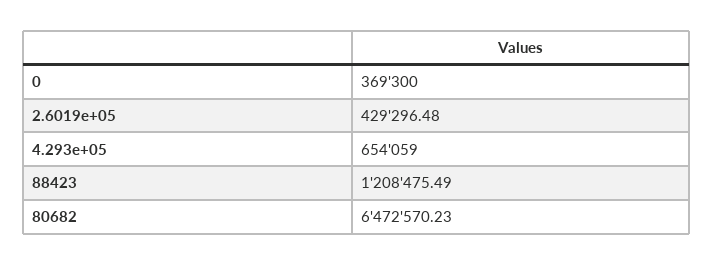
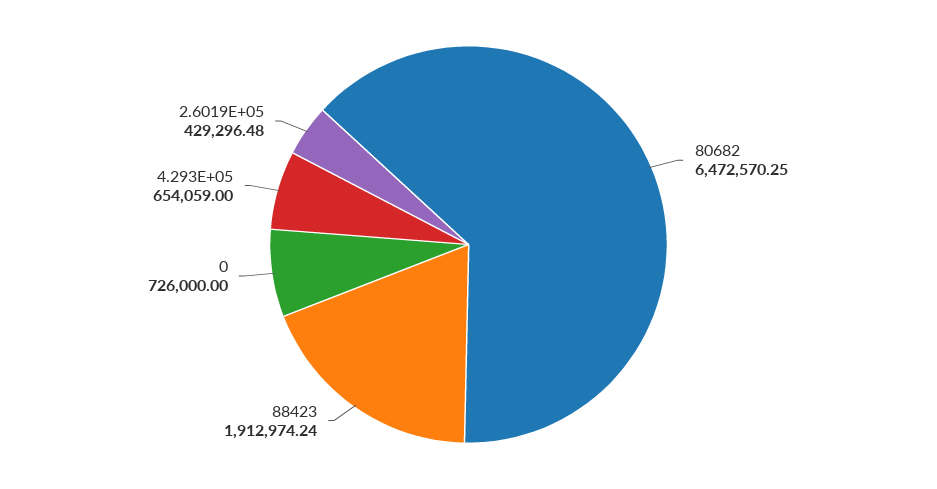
0: 369300 -> 726000
88423: 1208475.49 -> 1912974.24
80682: 6472570.23 -> 6472570.25

